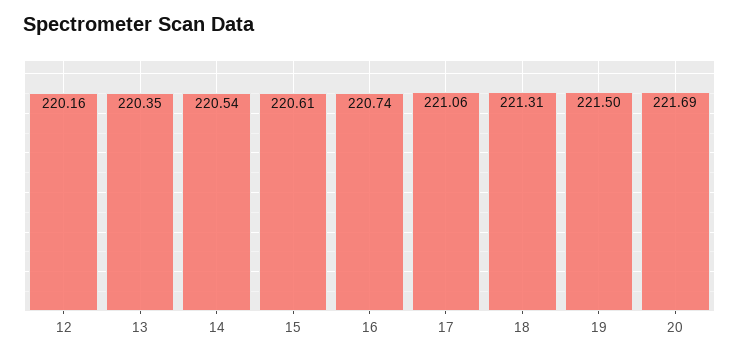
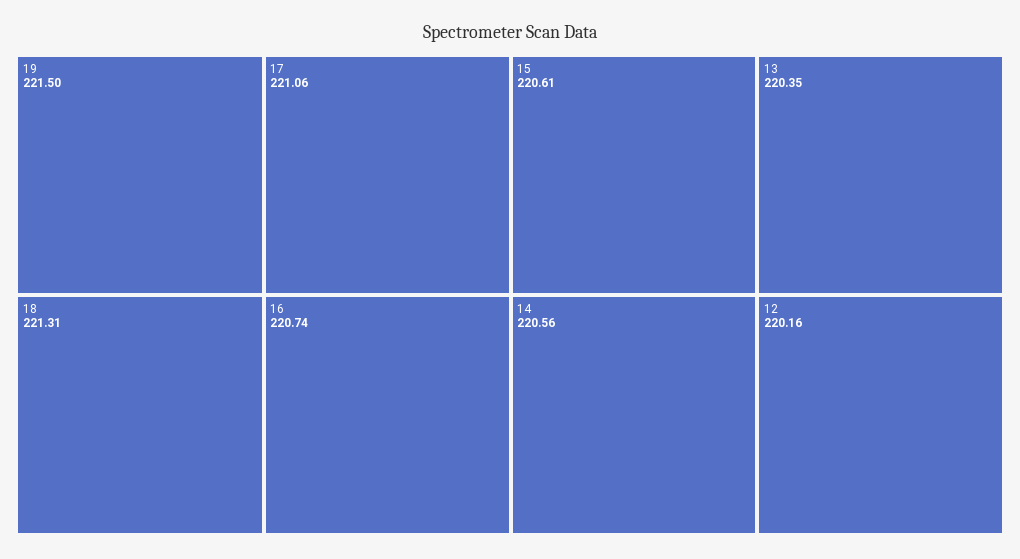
14: 220.54 -> 220.56
20: 221.69 -> none

